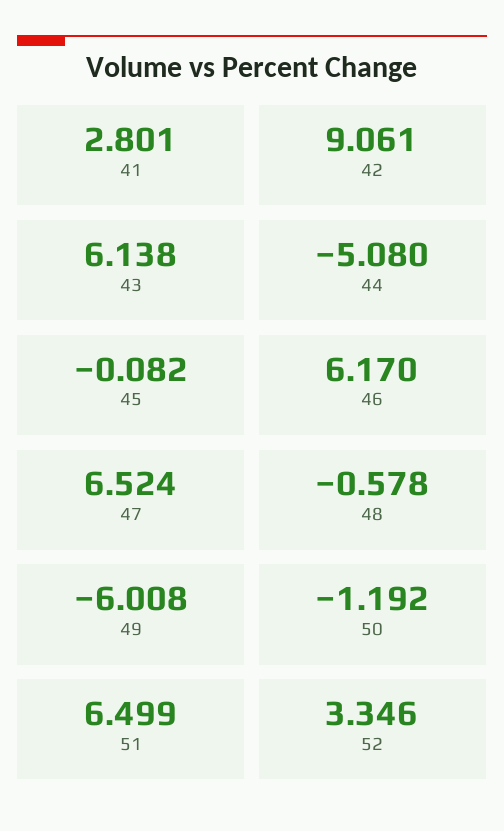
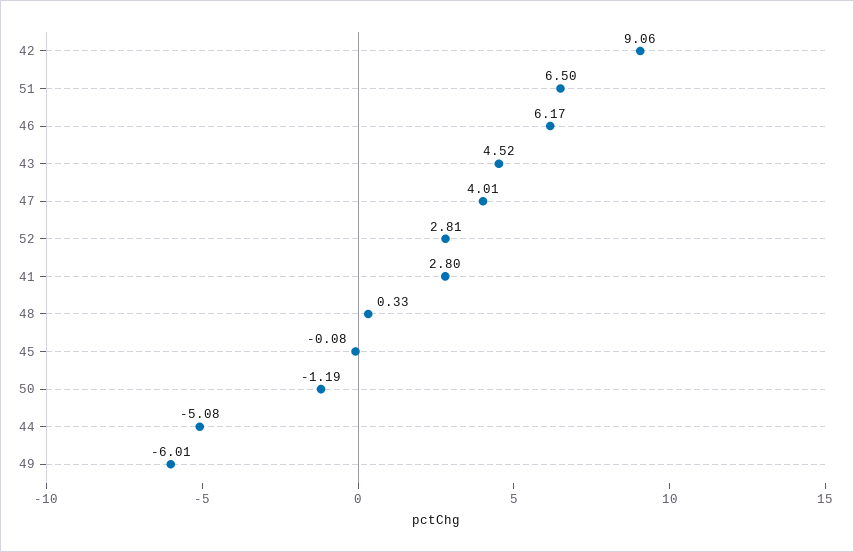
43: 6.138 -> 4.52
47: 6.524 -> 4.01
48: -0.578 -> 0.33
52: 3.346 -> 2.81

